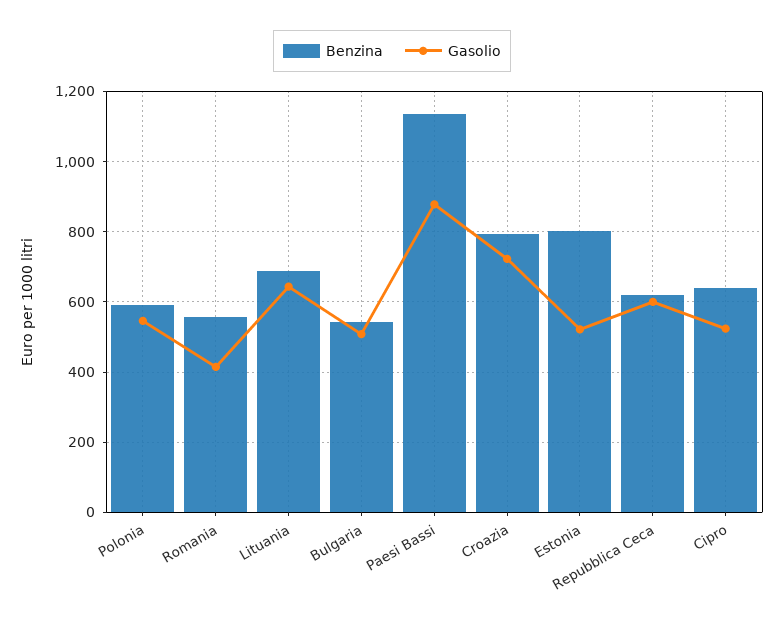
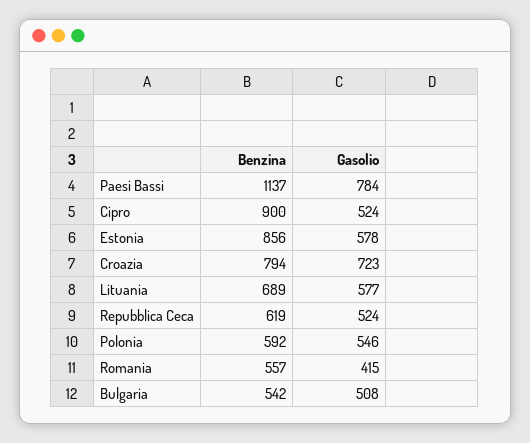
Gasolio, Lituania: 640 -> 577
Gasolio, Paesi Bassi: 880 -> 784
Benzina, Estonia: 800 -> 856
Gasolio, Estonia: 520 -> 578
Gasolio, Repubblica Ceca: 600 -> 524
Benzina, Cipro: 640 -> 900

